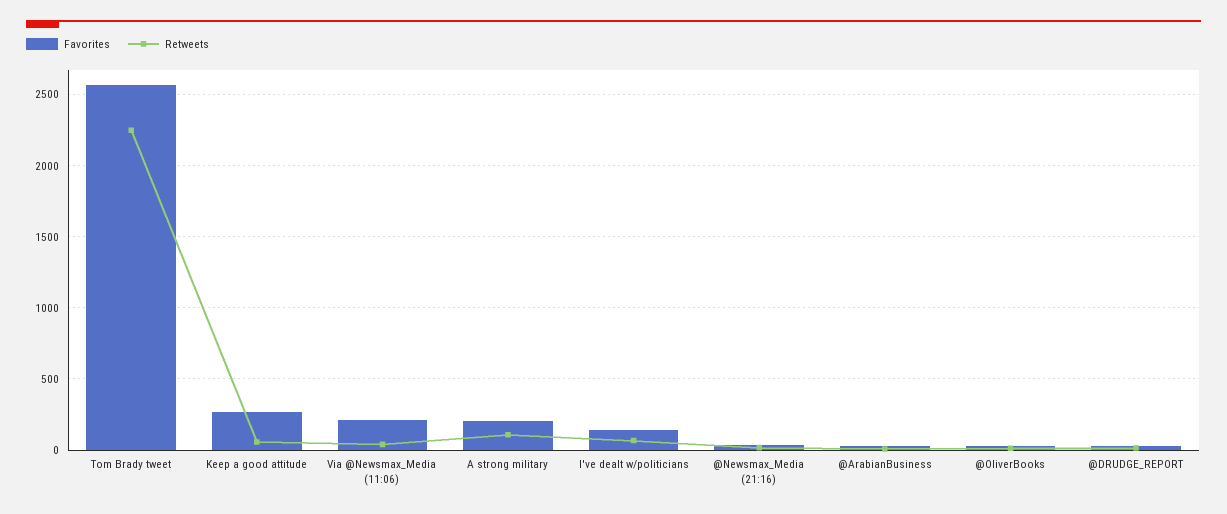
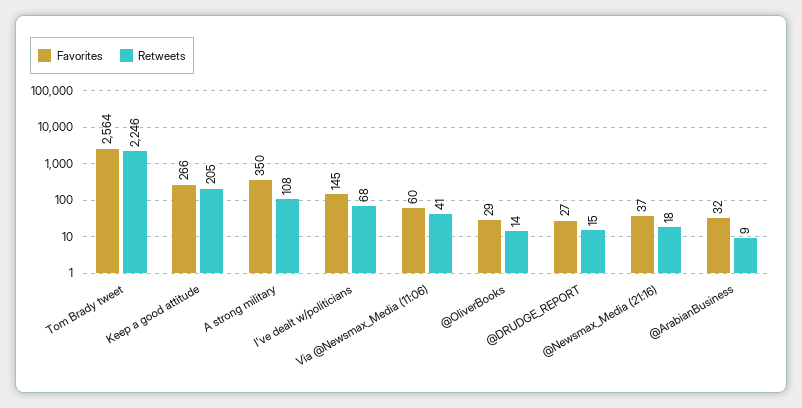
Retweets, Keep a good attitude: 50 -> 205
Favorites, Via @Newsmax_Media (11:06): 200 -> 60
Favorites, A strong military: 200 -> 350

